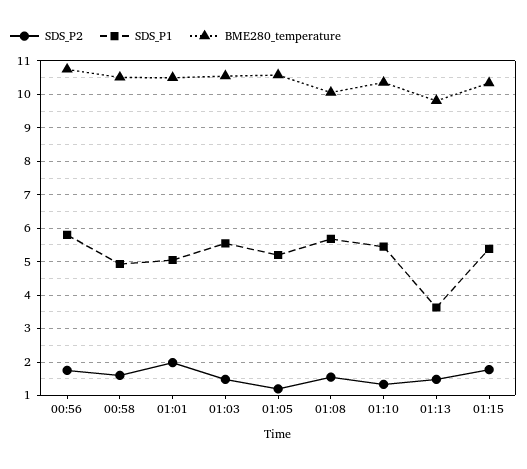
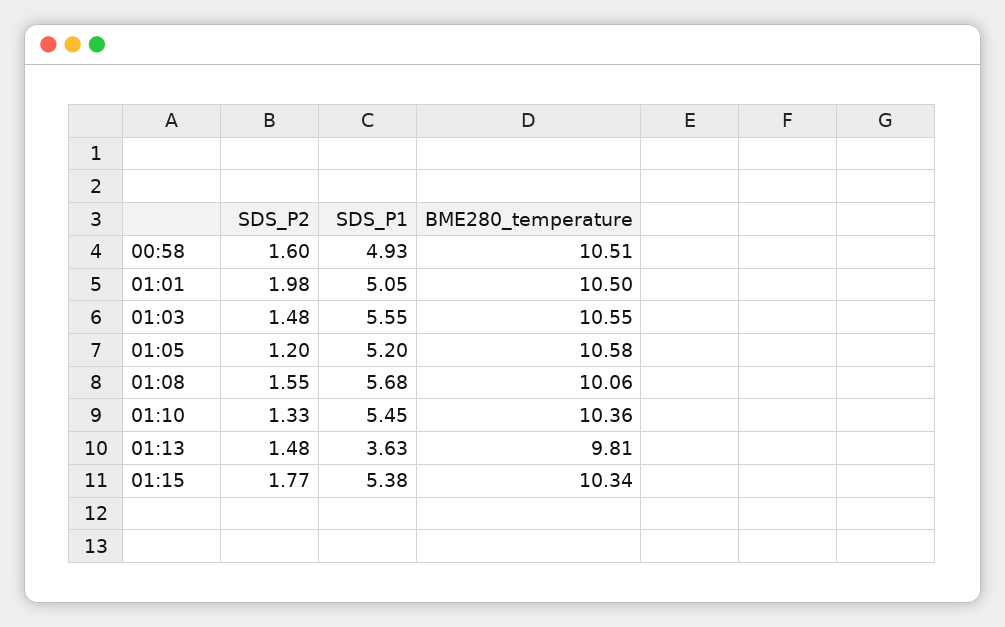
SDS_P2, 00:56: 1.8 -> none
SDS_P1, 00:56: 5.8 -> none
BME280_temperature, 00:56: 10.8 -> none

